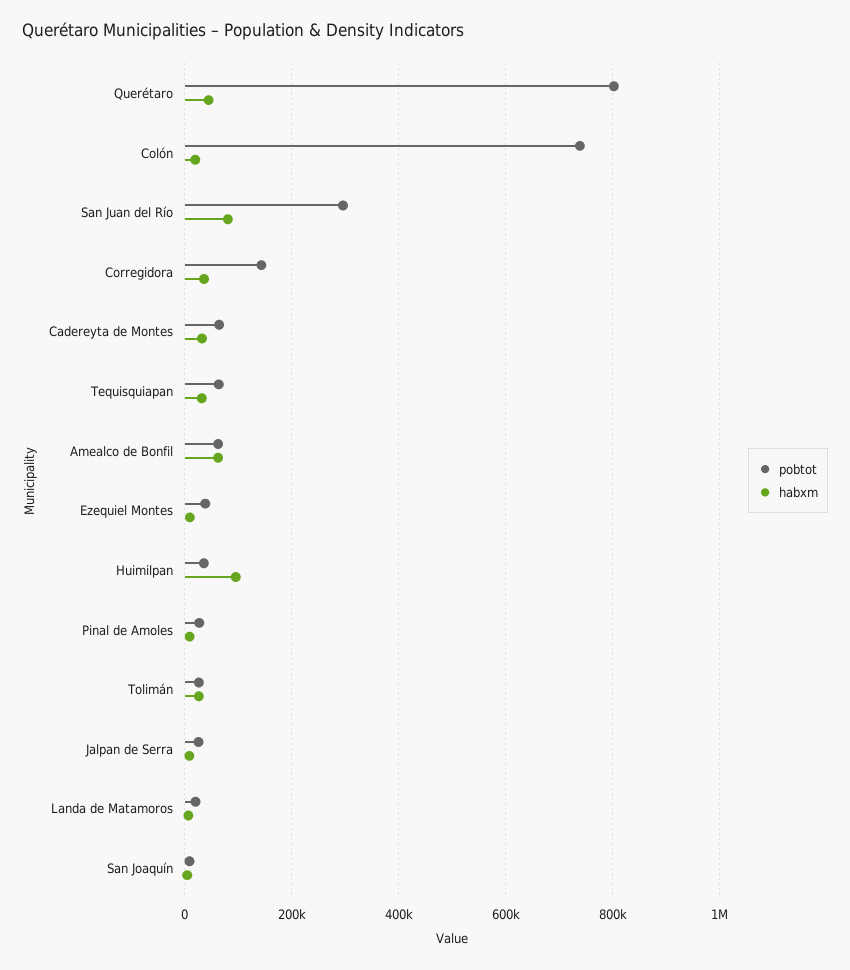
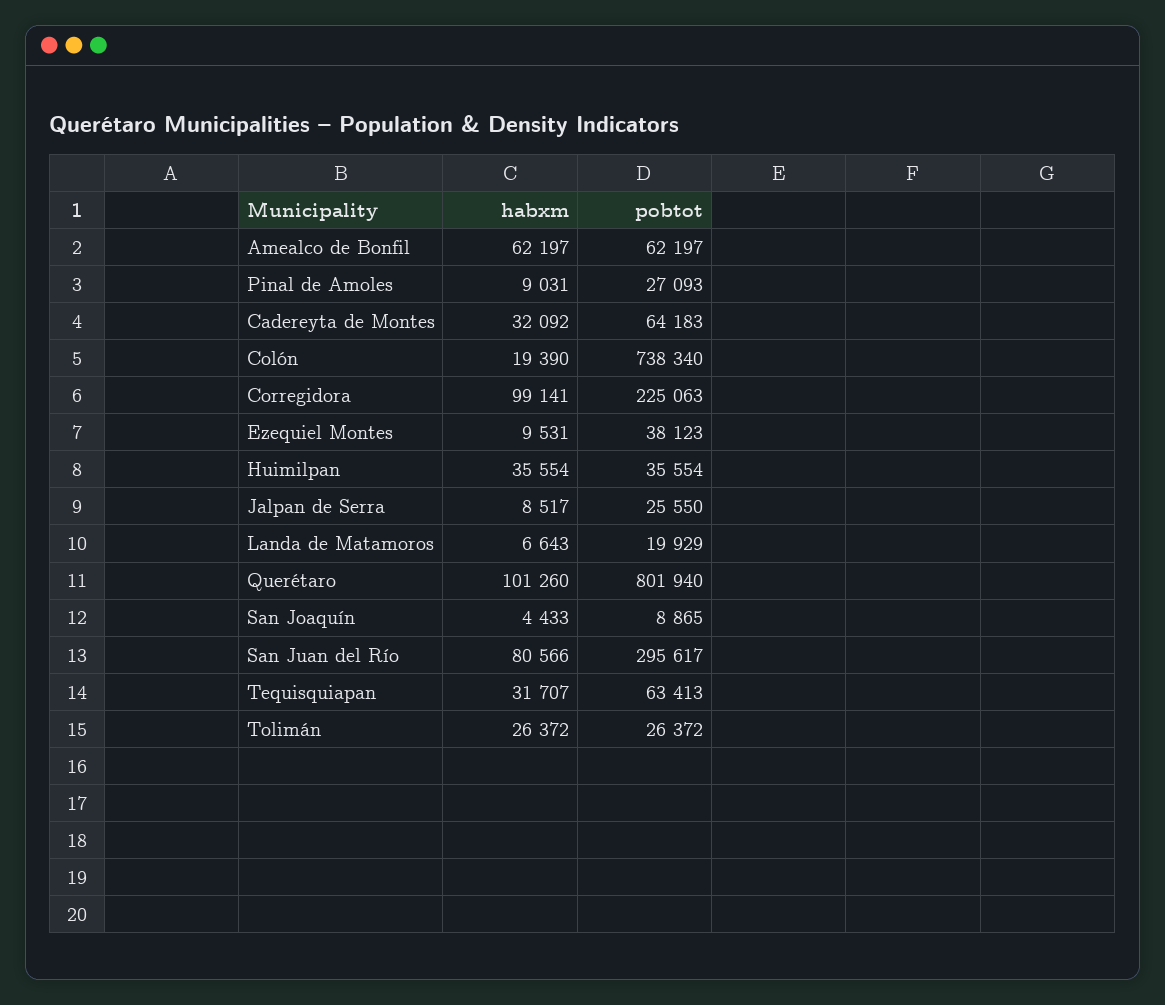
habxm, Querétaro: 40000 -> 101260
pobtot, Corregidora: 140000 -> 225063
habxm, Corregidora: 40000 -> 99141
habxm, Huimilpan: 100000 -> 35554

